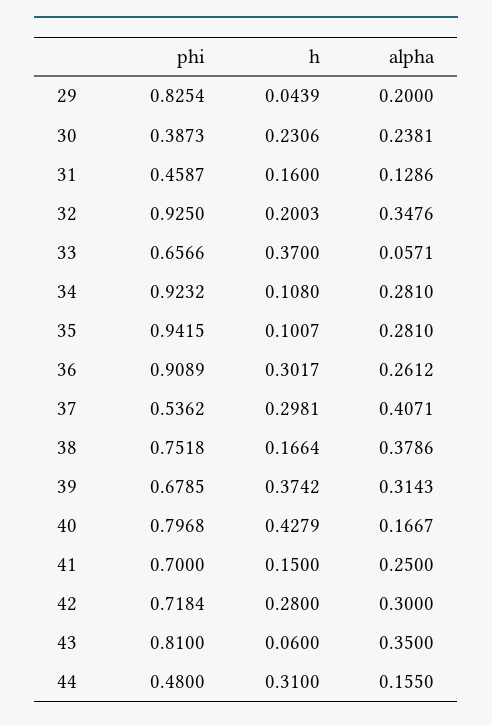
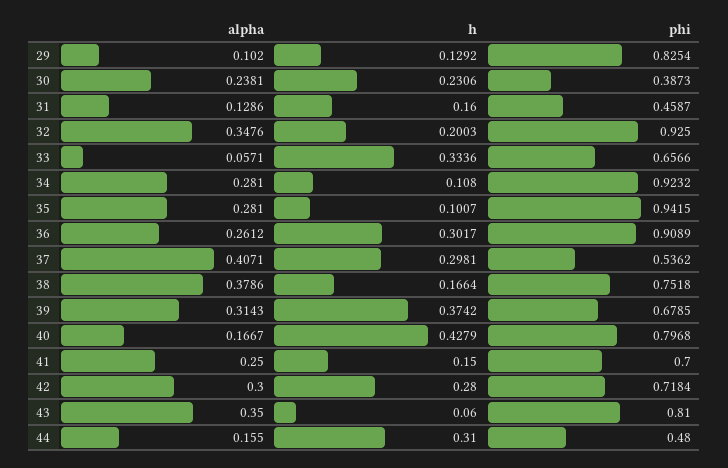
h, 29: 0.0439 -> 0.1292
alpha, 29: 0.2 -> 0.102
h, 33: 0.37 -> 0.3336

